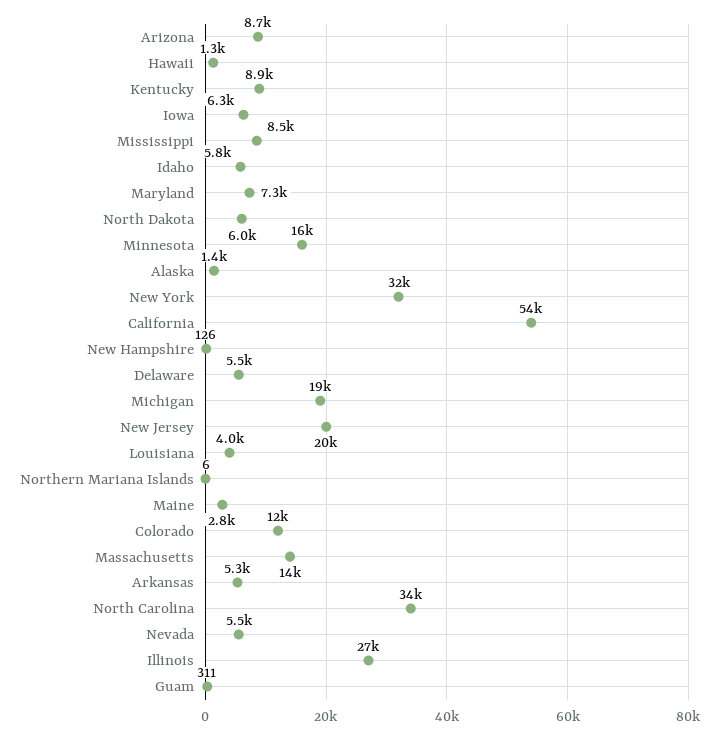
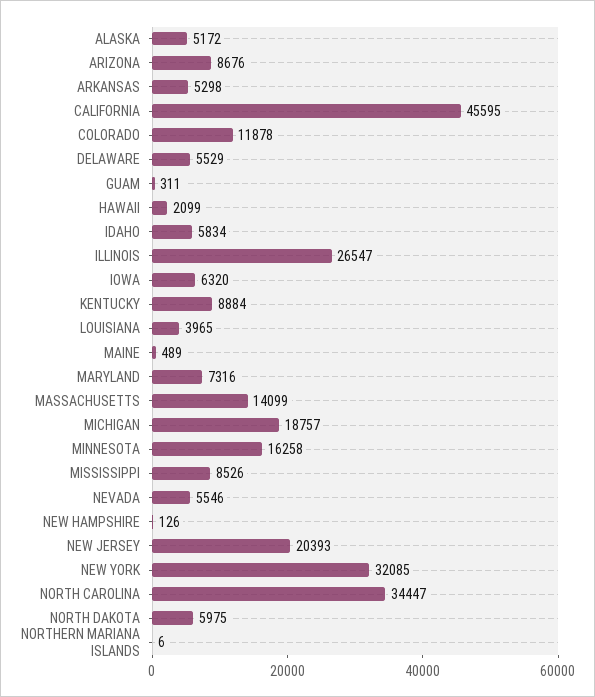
Hawaii: 1300 -> 2099
Alaska: 1400 -> 5172
California: 54000 -> 45595
Maine: 2800 -> 489

